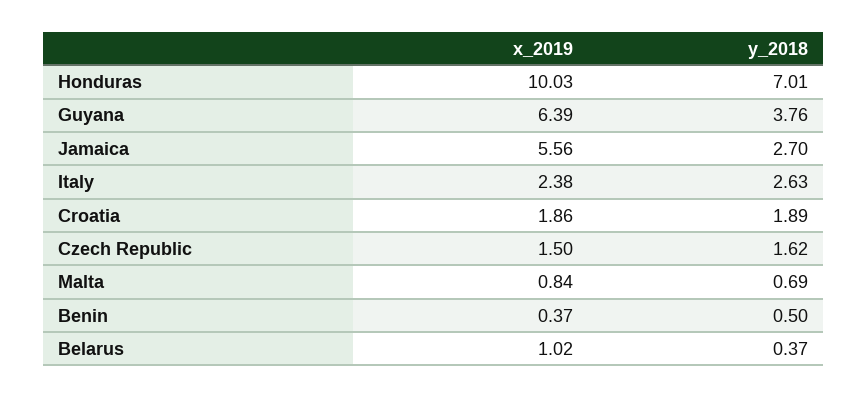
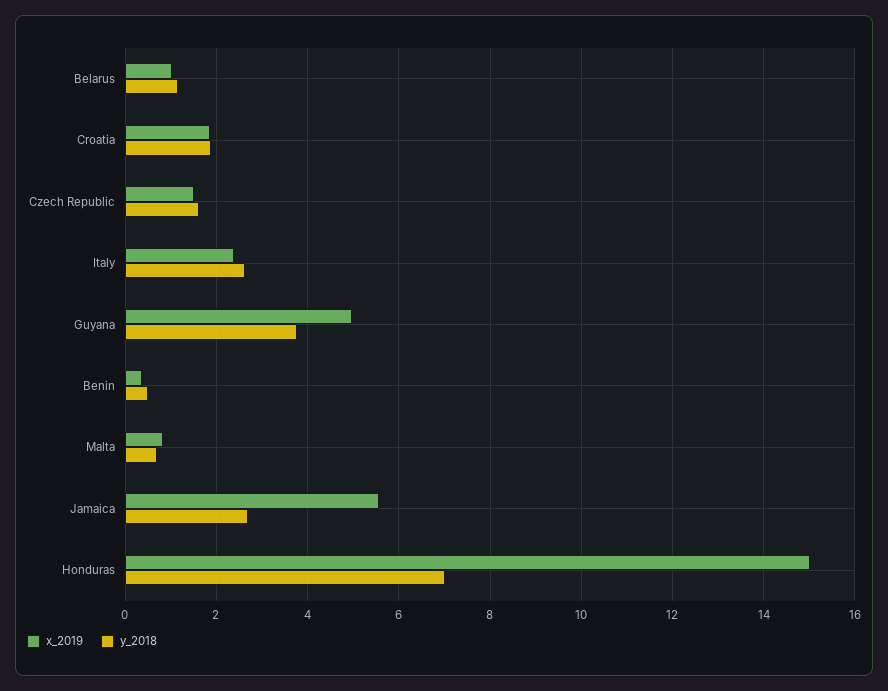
x_2019, Honduras: 10.03 -> 15
x_2019, Guyana: 6.39 -> 5
y_2018, Belarus: 0.37 -> 1.2

